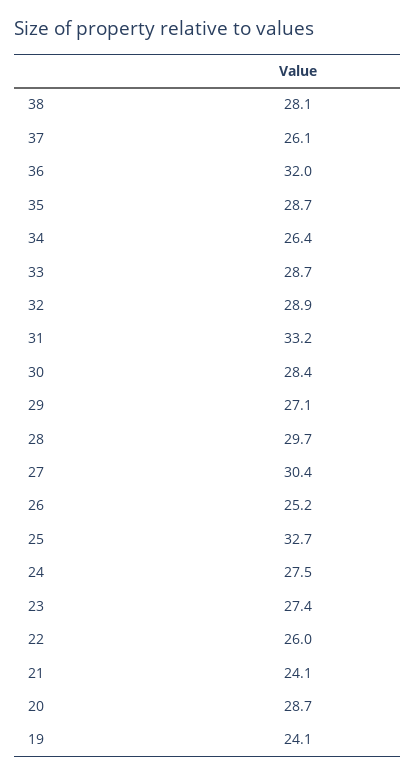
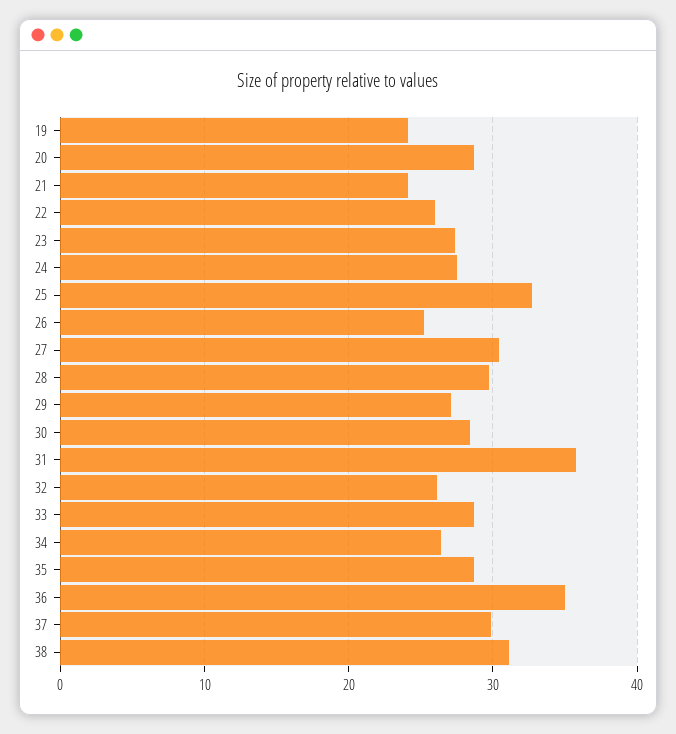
38: 28.1 -> 31
37: 26.1 -> 30
36: 32 -> 35
32: 28.9 -> 26
31: 33.2 -> 36

